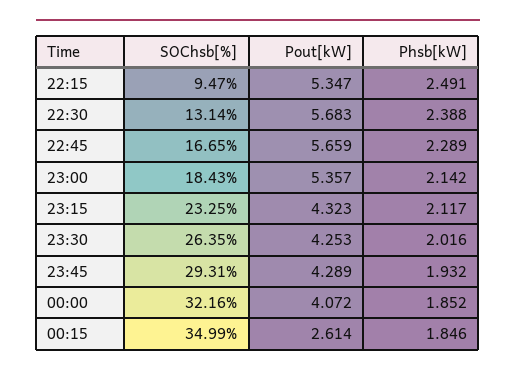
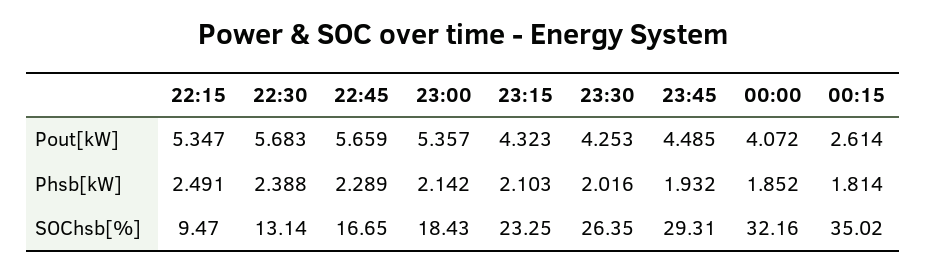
Phsb[kW], 23:15: 2.117 -> 2.103
Pout[kW], 23:45: 4.289 -> 4.485
SOChsb[%], 00:15: 34.99 -> 35.02
Phsb[kW], 00:15: 1.846 -> 1.814

